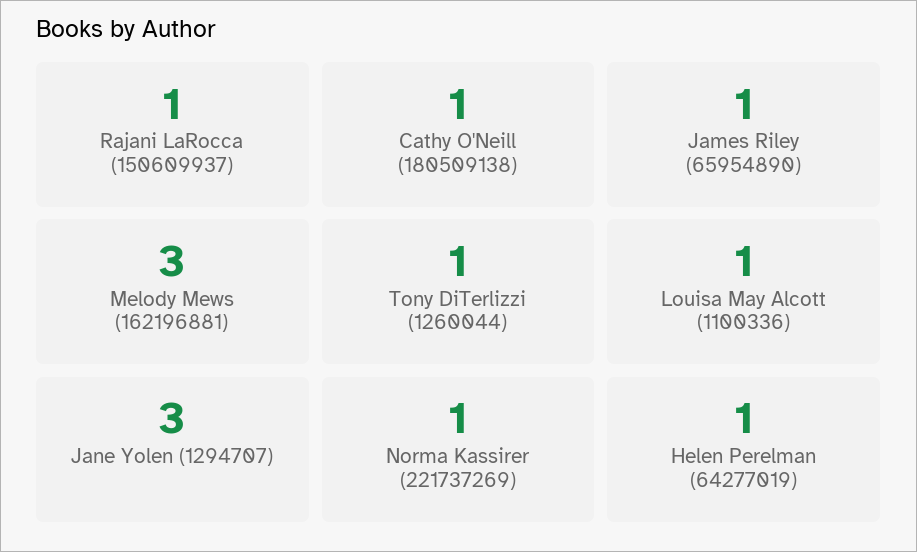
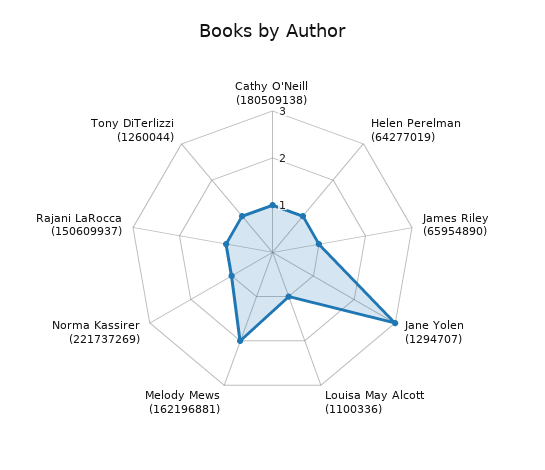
Melody Mews (162196881): 3 -> 2

